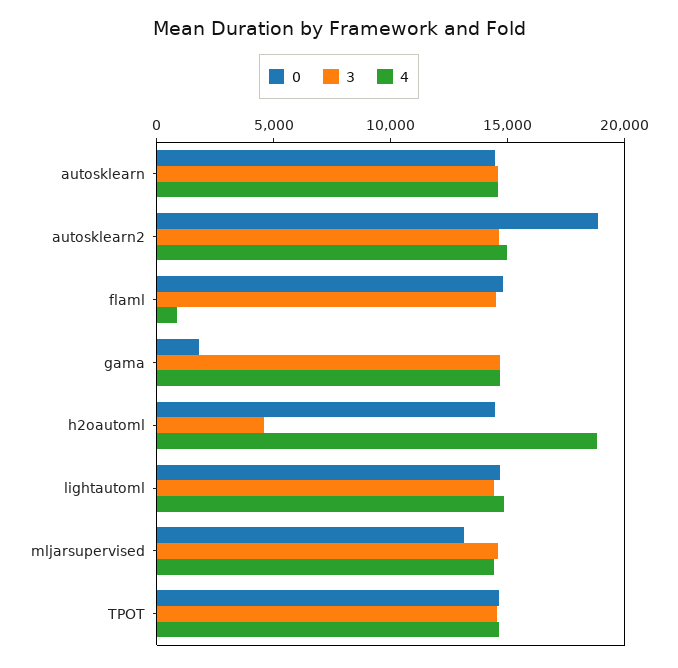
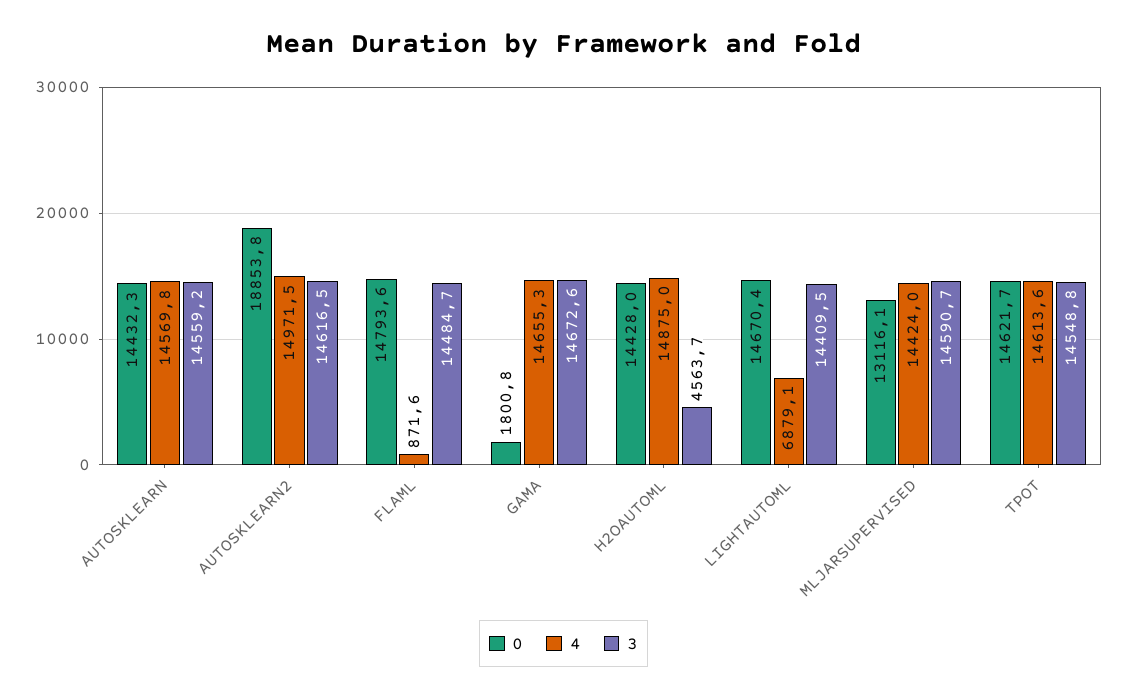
4, h2oautoml: 19000 -> 14875
4, lightautoml: 15000 -> 6879.1

